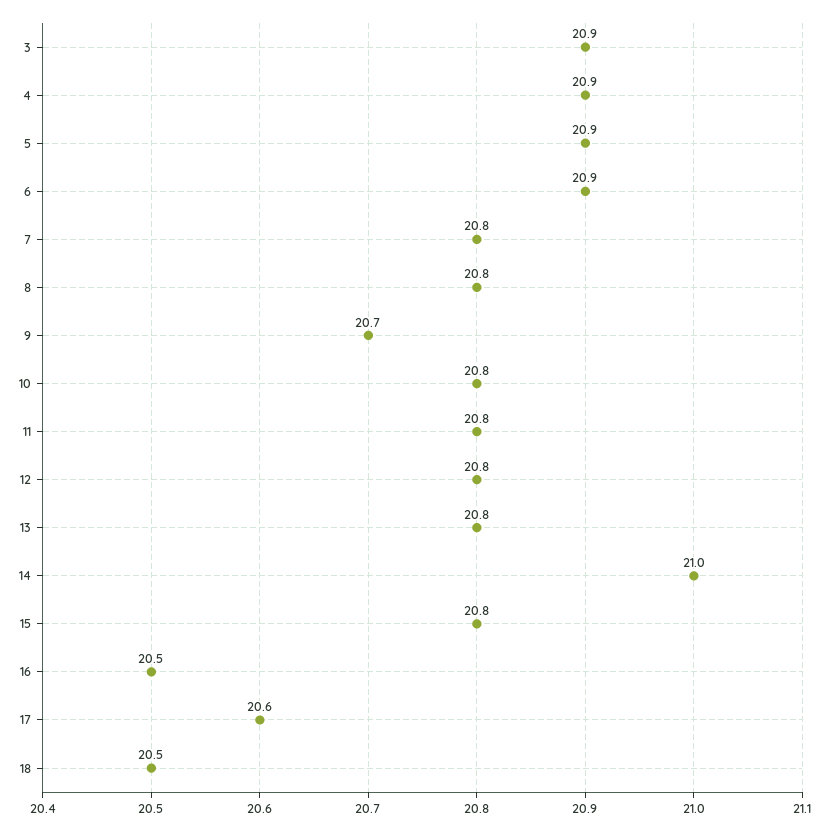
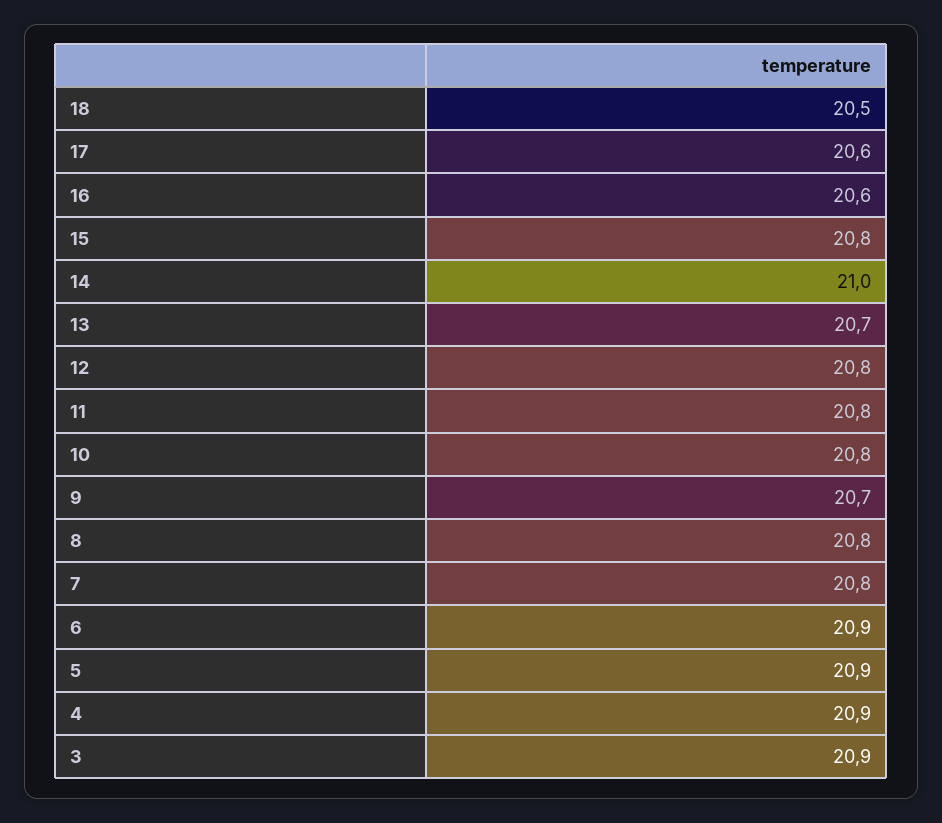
13: 20.8 -> 20.7
16: 20.5 -> 20.6

